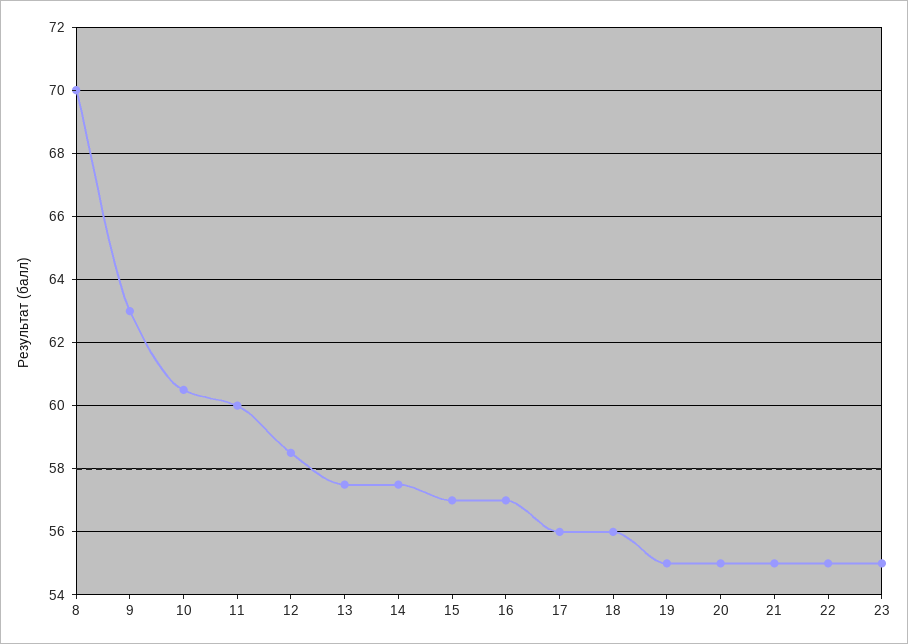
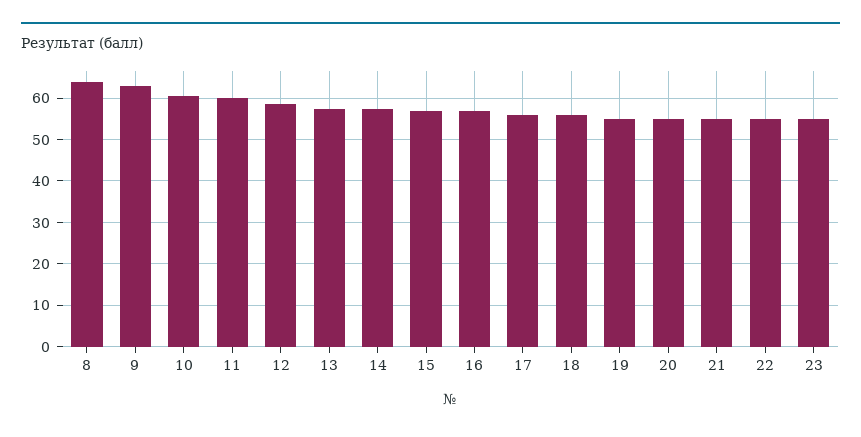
8: 70 -> 64

